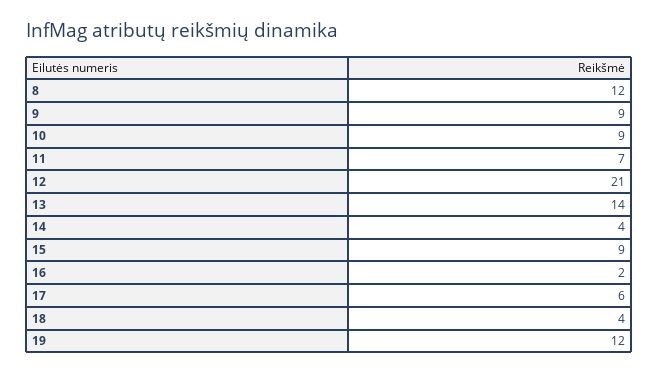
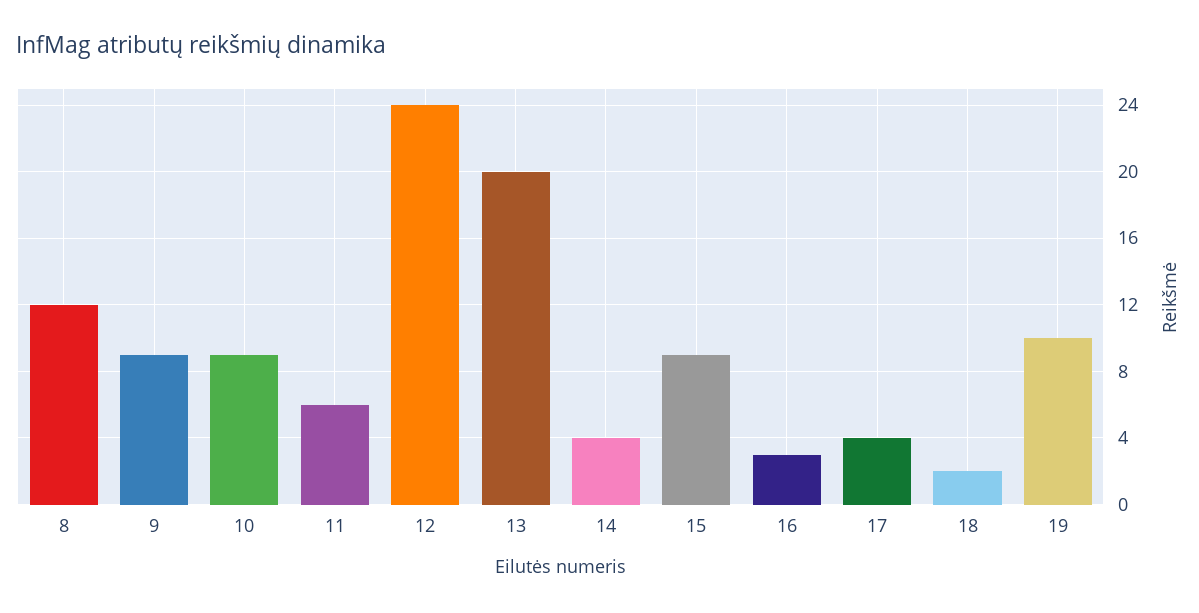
11: 7 -> 6
12: 21 -> 24
13: 14 -> 20
16: 2 -> 3
17: 6 -> 4
18: 4 -> 2
19: 12 -> 10

